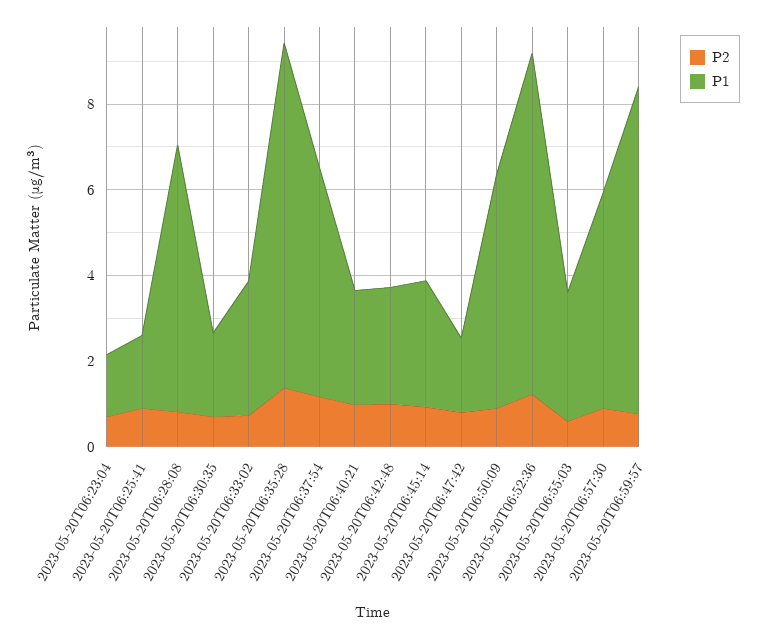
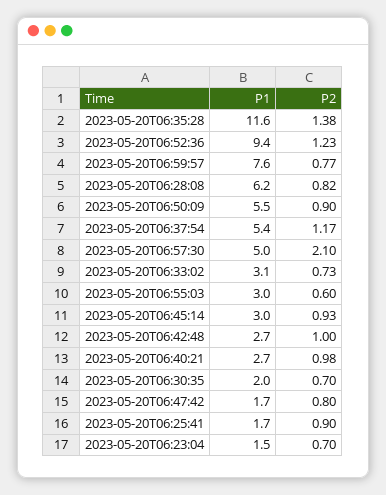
P1, 2023-05-20T06:35:28: 8 -> 11.6
P1, 2023-05-20T06:52:36: 8 -> 9.4
P2, 2023-05-20T06:57:30: 1 -> 2.1

